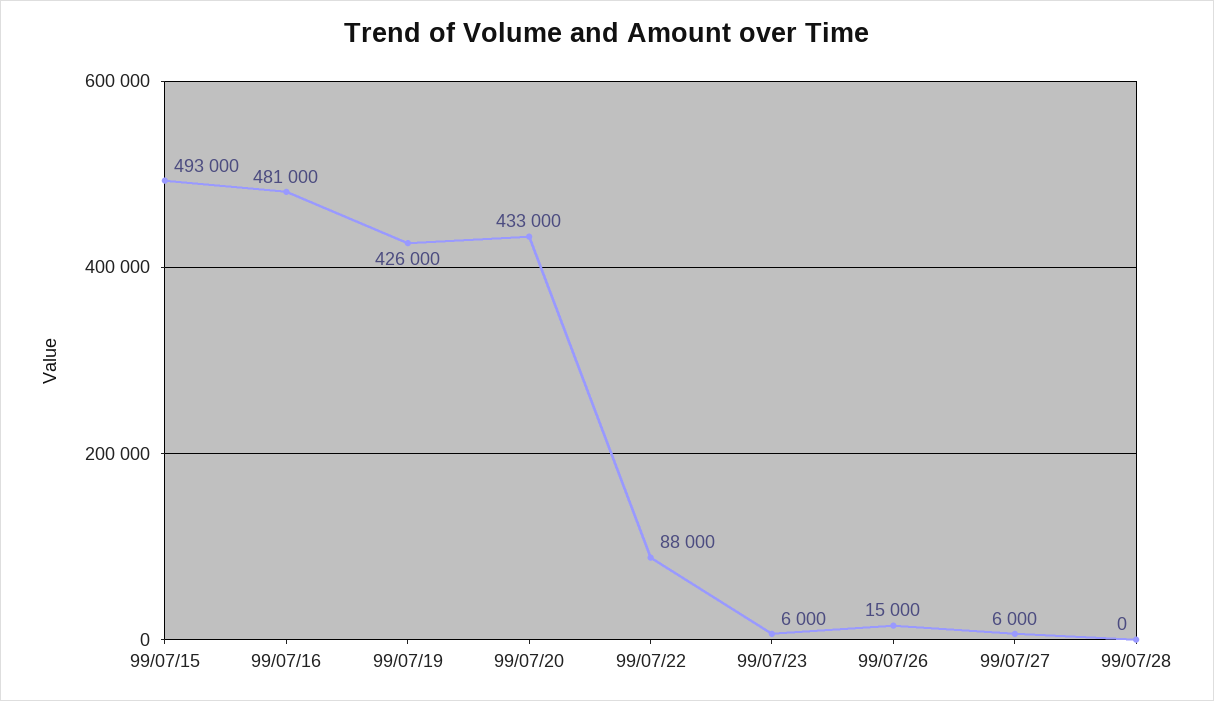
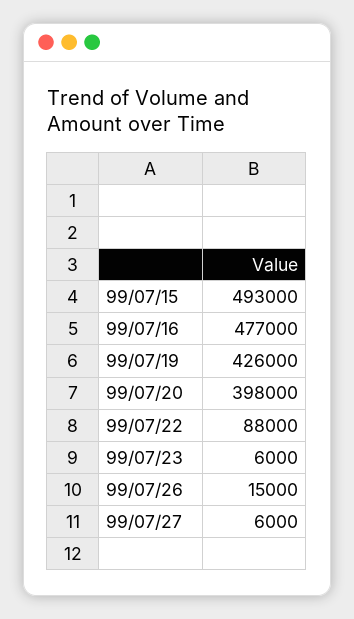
99/07/16: 481000 -> 477000
99/07/20: 433000 -> 398000
99/07/28: 0 -> none

